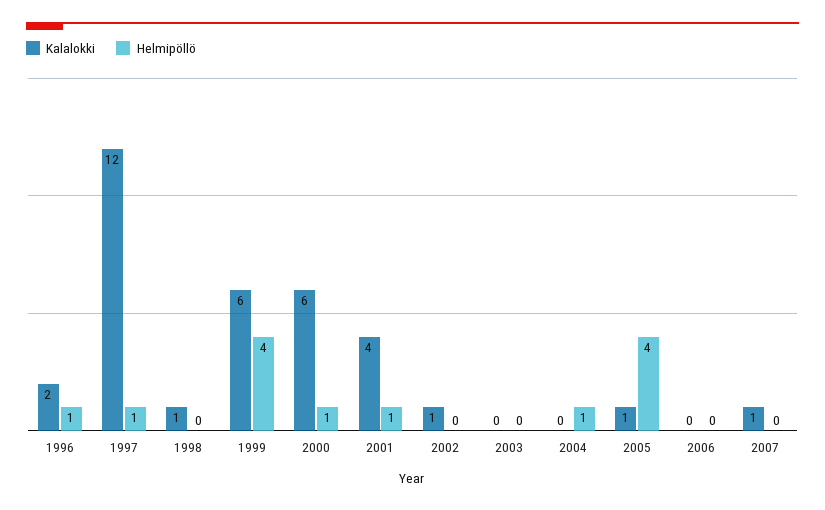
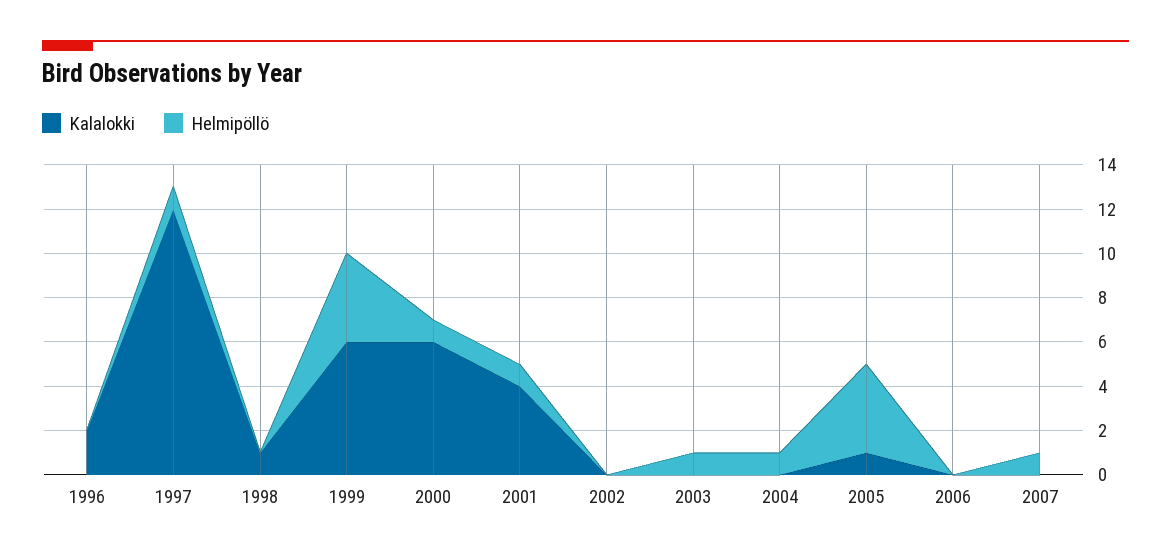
Helmipöllö, 1996: 1 -> 0
Kalalokki, 2002: 1 -> 0
Helmipöllö, 2003: 0 -> 1
Kalalokki, 2007: 1 -> 0
Helmipöllö, 2007: 0 -> 1

